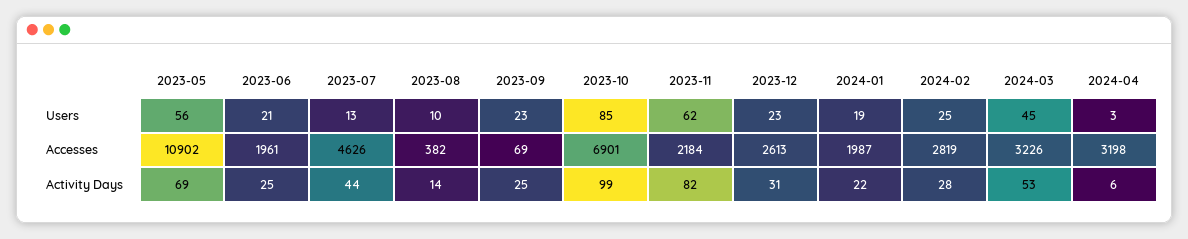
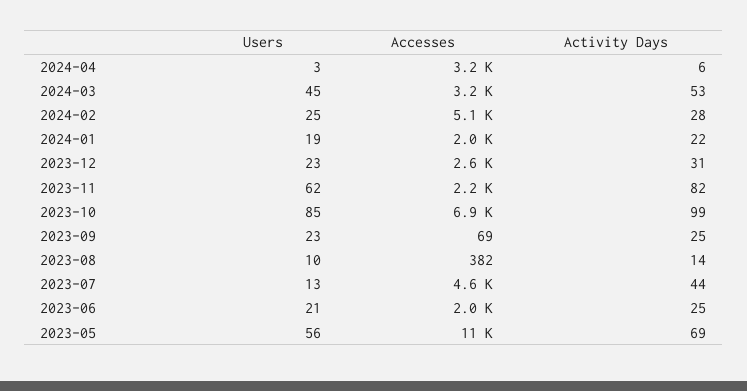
2024-02, Accesses: 2819 -> 5100

